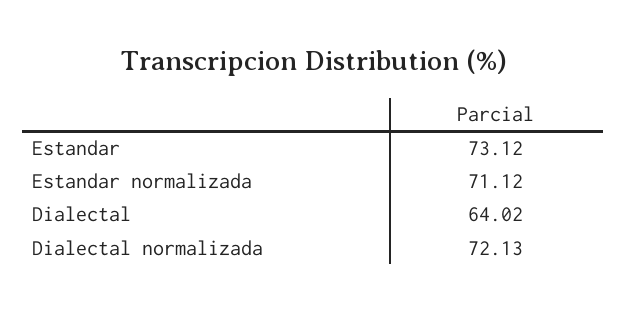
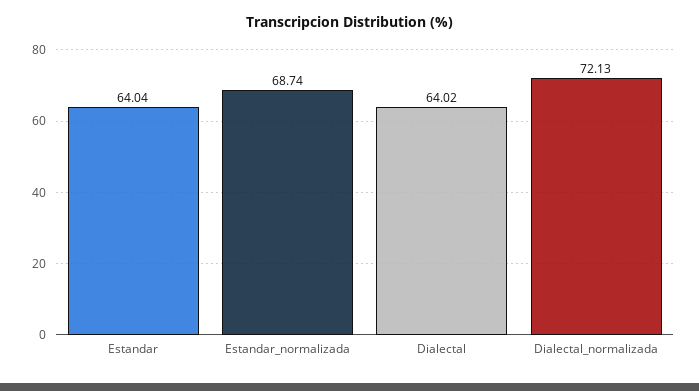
Estandar: 73.12 -> 64.04
Estandar normalizada: 71.12 -> 68.74

